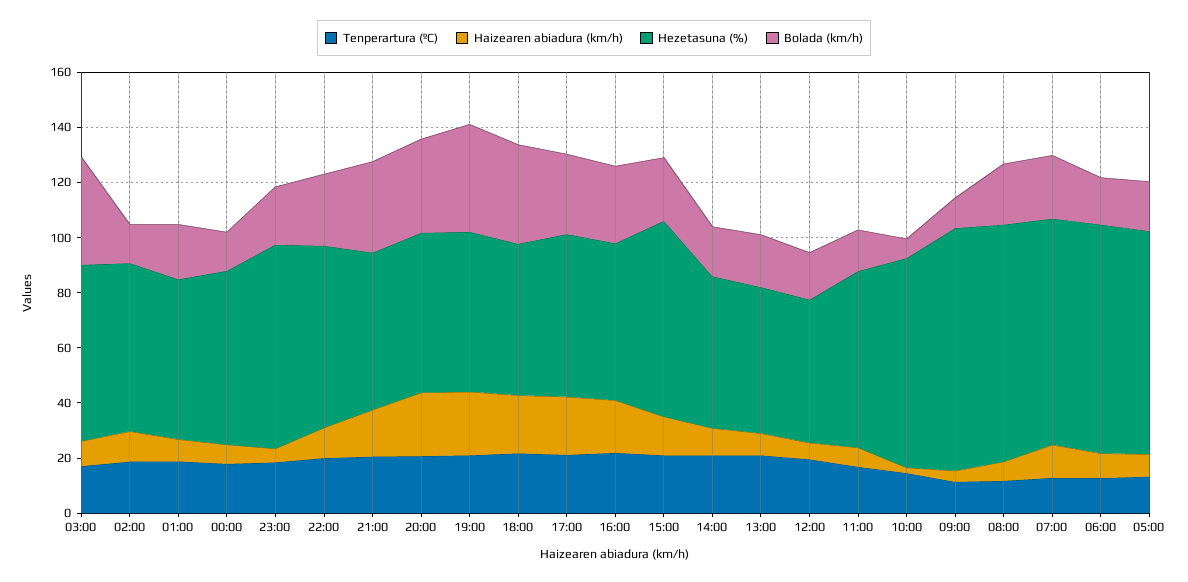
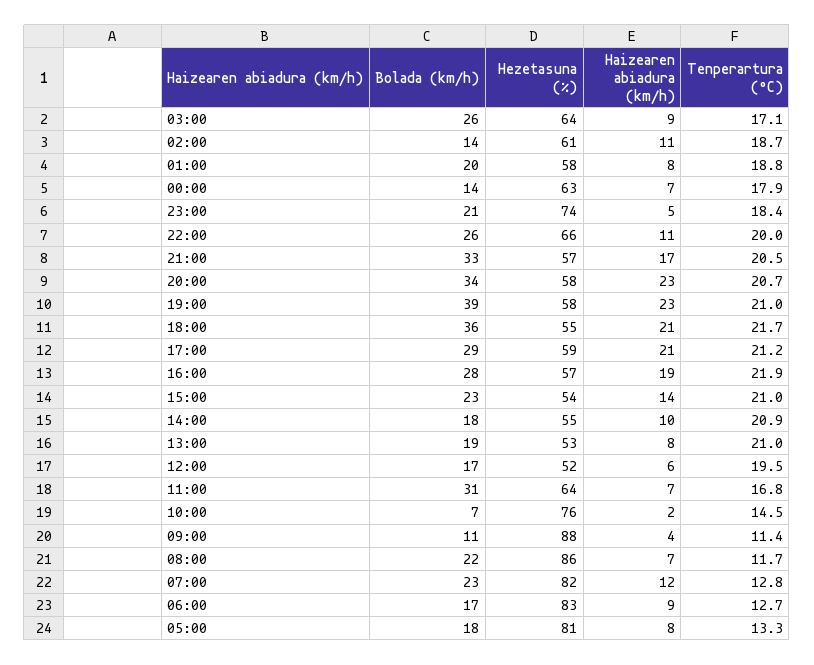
Bolada (km/h), 03:00: 40 -> 26
Hezetasuna (%), 15:00: 70 -> 54
Bolada (km/h), 11:00: 15 -> 31

